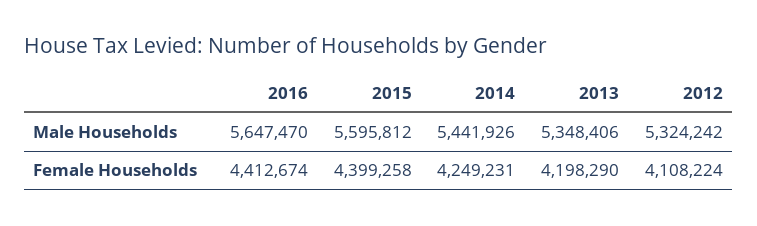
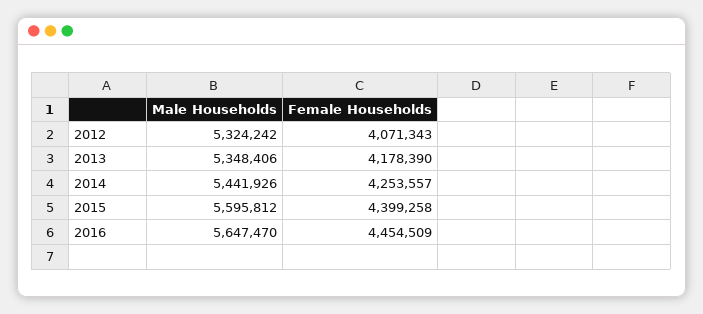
2016, Female Households: 4412674 -> 4454509
2014, Female Households: 4249231 -> 4253557
2013, Female Households: 4198290 -> 4178390
2012, Female Households: 4108224 -> 4071343

